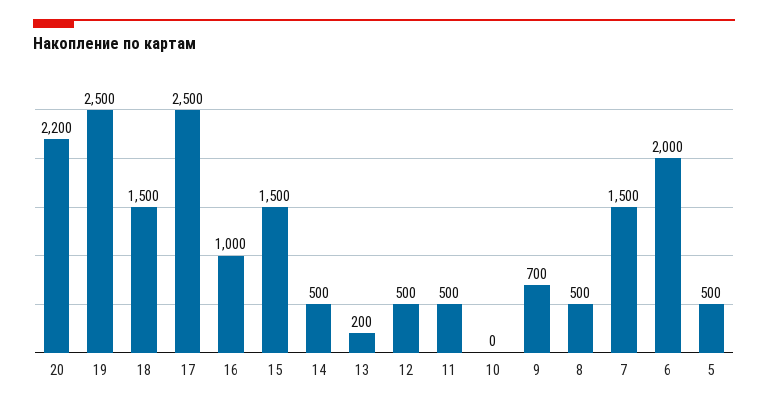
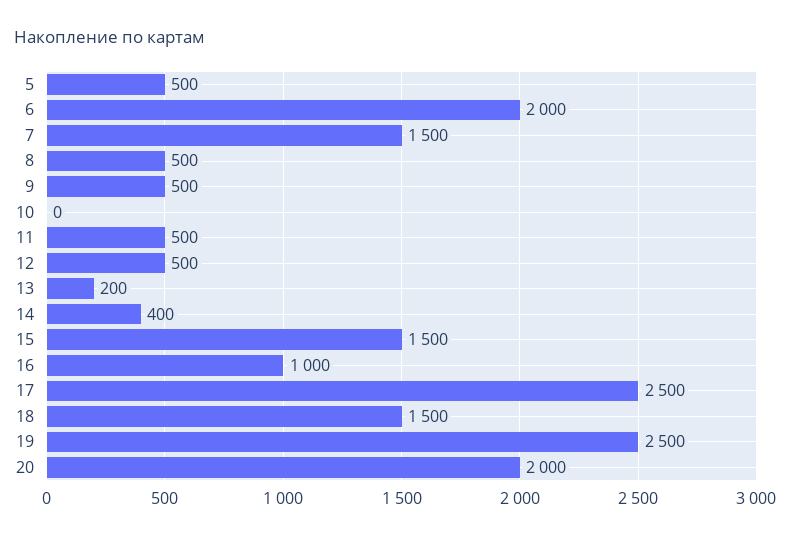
20: 2200 -> 2000
14: 500 -> 400
9: 700 -> 500

